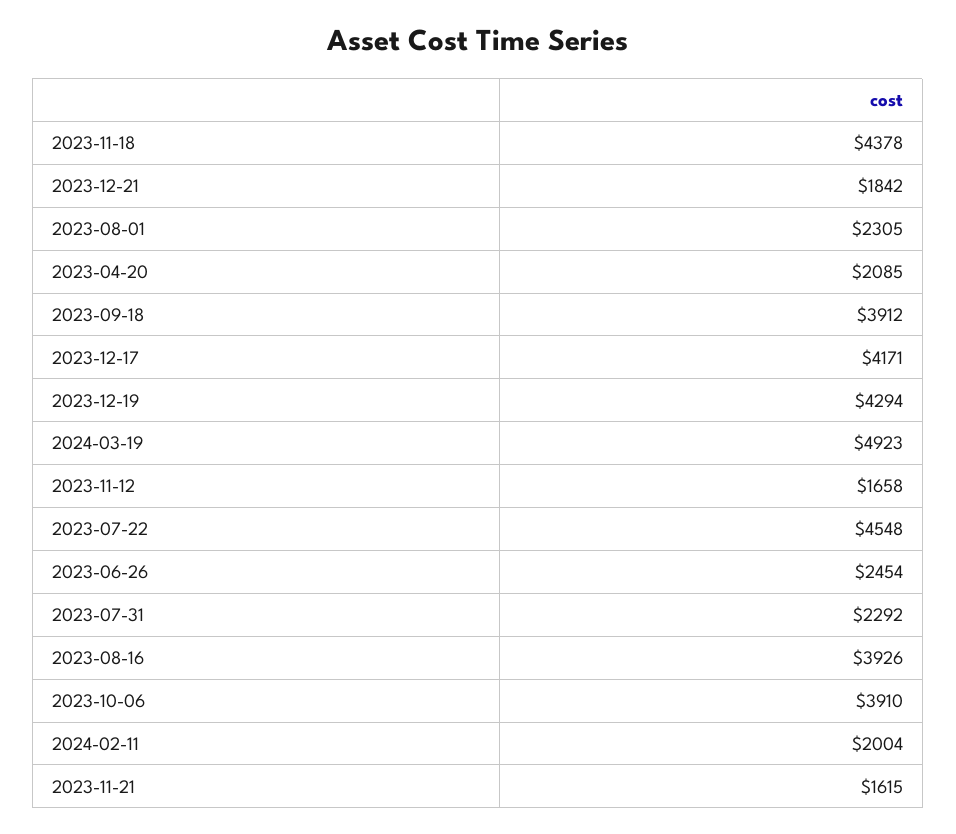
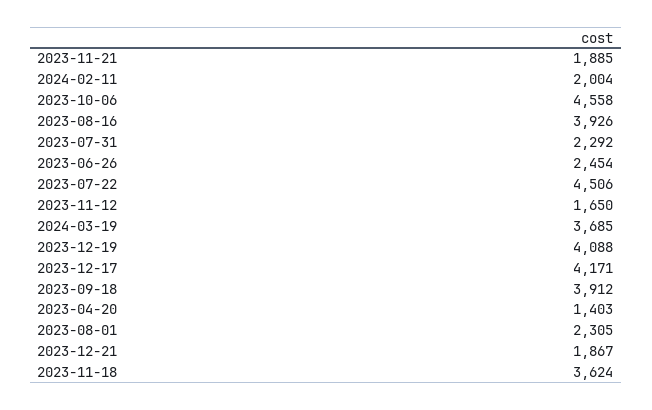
2023-11-18: 4378 -> 3624
2023-12-21: 1842 -> 1867
2023-04-20: 2085 -> 1403
2023-12-19: 4294 -> 4088
2024-03-19: 4923 -> 3685
2023-11-12: 1658 -> 1650
2023-07-22: 4548 -> 4506
2023-10-06: 3910 -> 4558
2023-11-21: 1615 -> 1885

